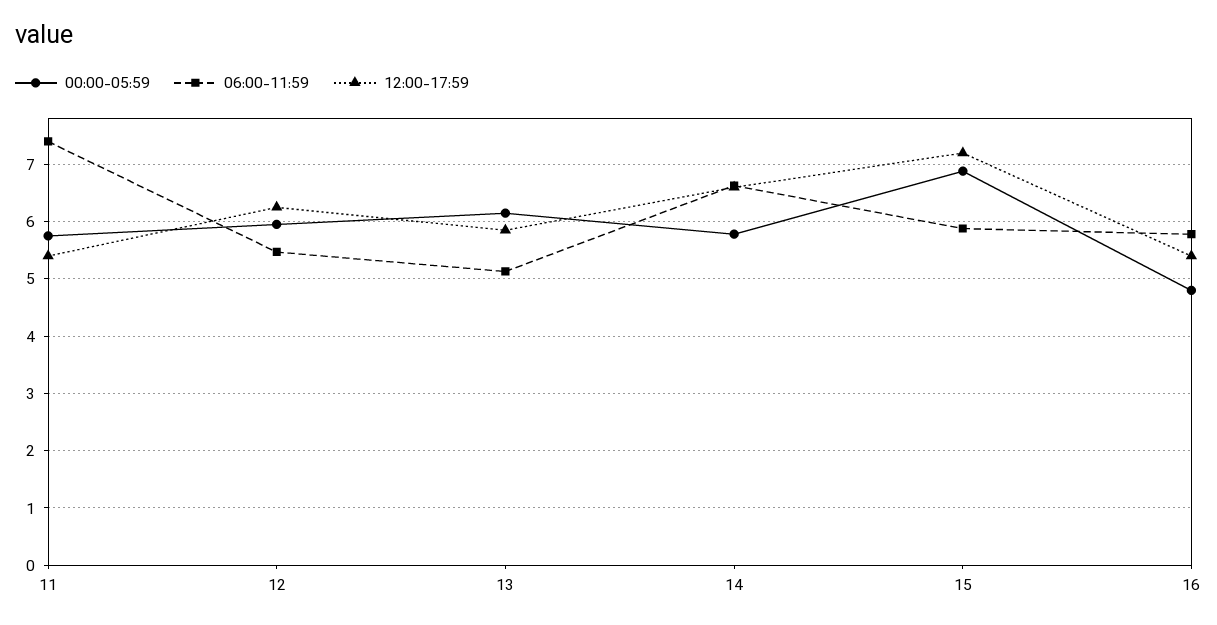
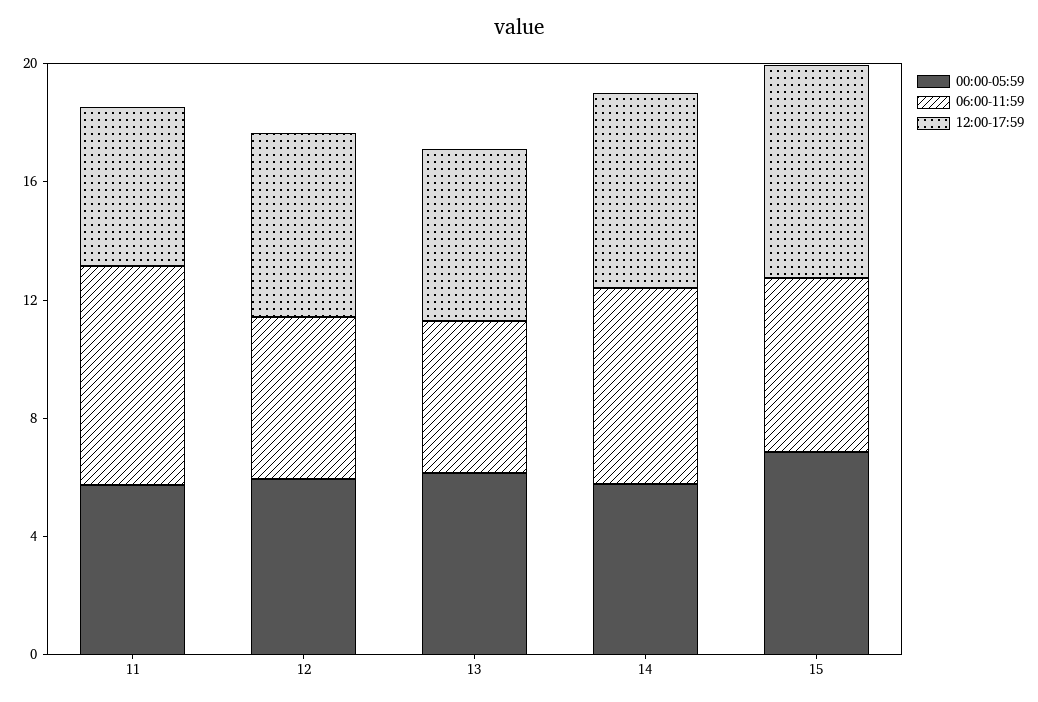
00:00-05:59, 16: 4.8 -> none
06:00-11:59, 16: 5.8 -> none
12:00-17:59, 16: 5.4 -> none

